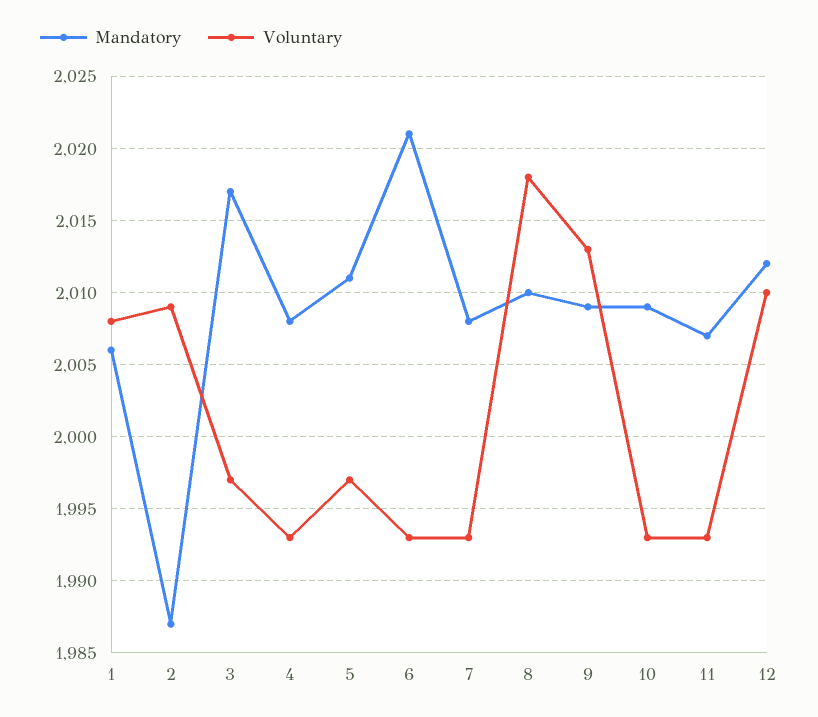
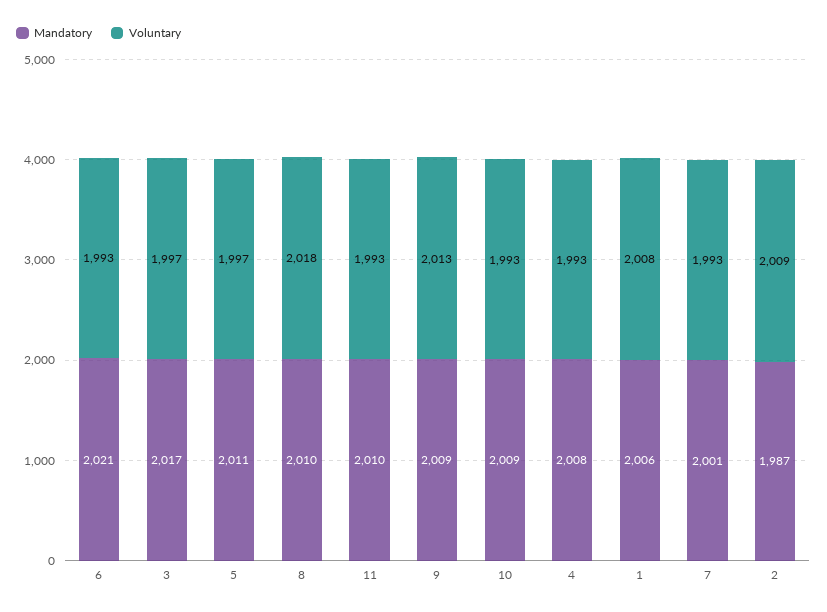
Mandatory, 7: 2008 -> 2001
Mandatory, 11: 2007 -> 2010
Mandatory, 12: 2012 -> none
Voluntary, 12: 2010 -> none

